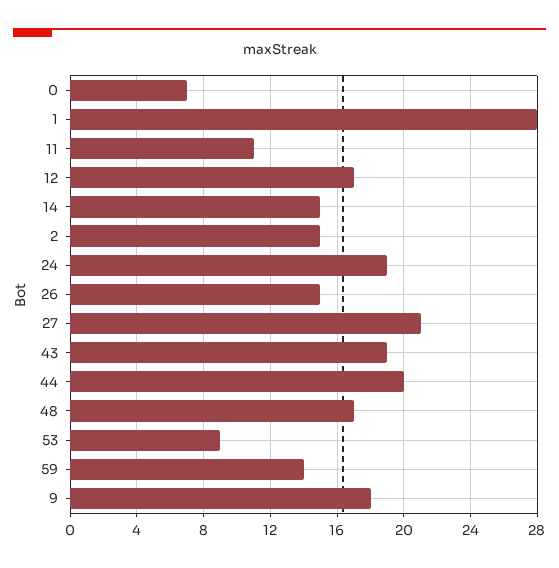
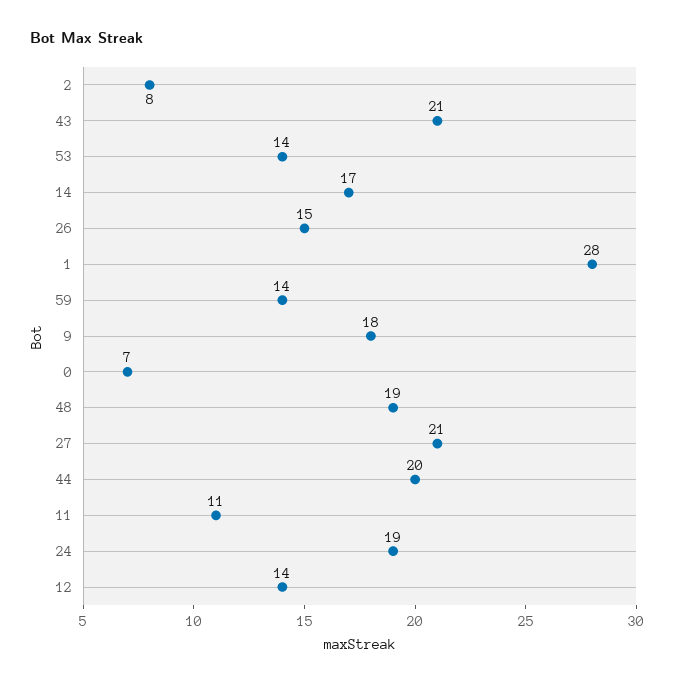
12: 17 -> 14
14: 15 -> 17
2: 15 -> 8
43: 19 -> 21
48: 17 -> 19
53: 9 -> 14

